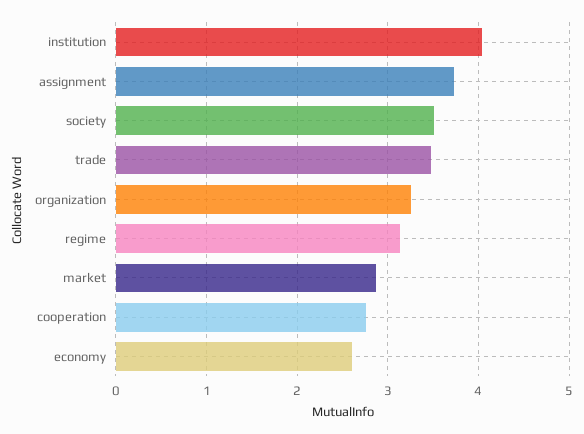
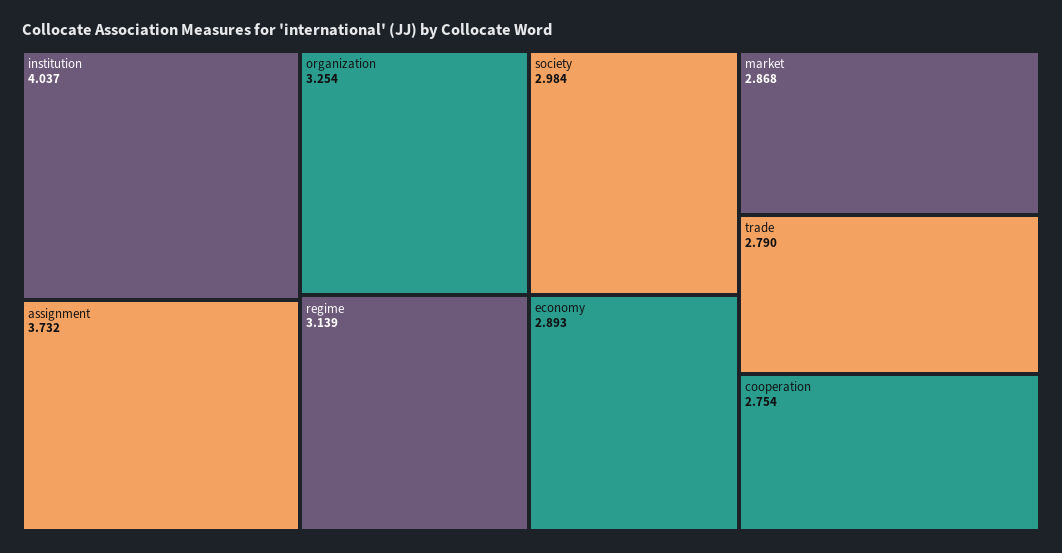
society: 3.5 -> 2.984
trade: 3.5 -> 2.79
economy: 2.6 -> 2.893

